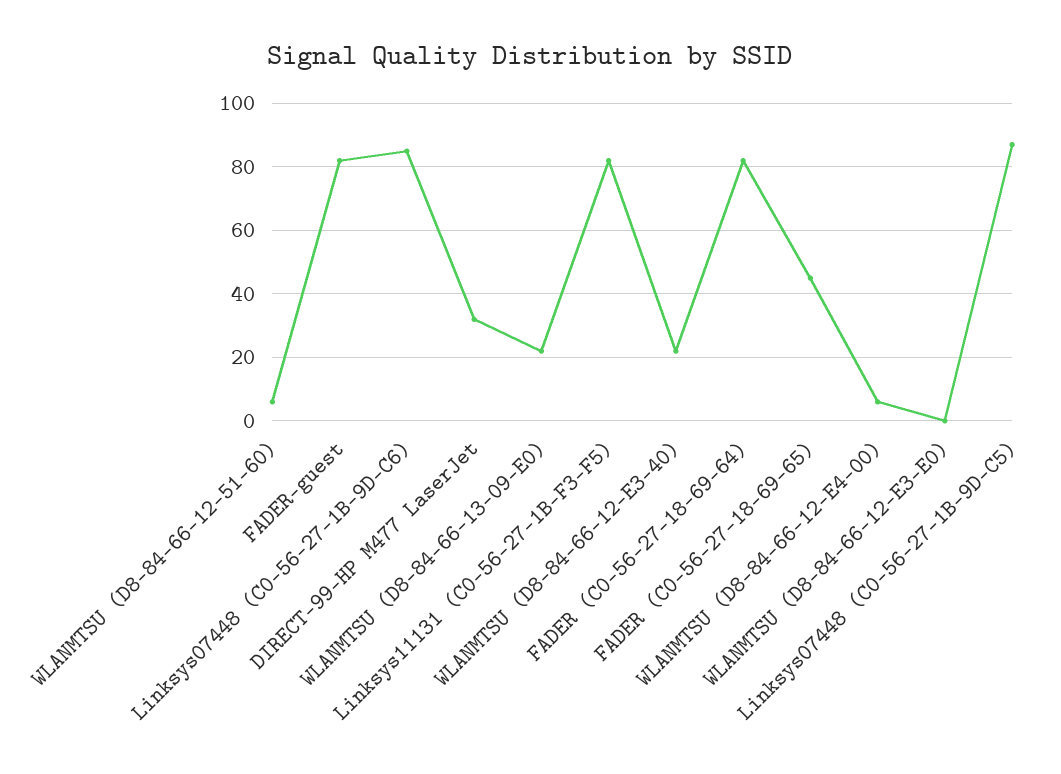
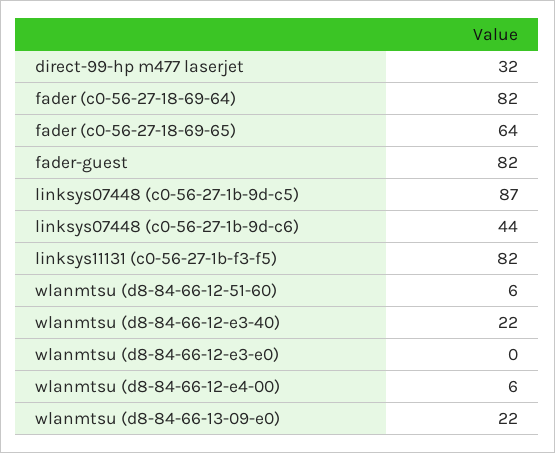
Linksys07448 (C0-56-27-1B-9D-C6): 85 -> 44
FADER (C0-56-27-18-69-65): 45 -> 64

